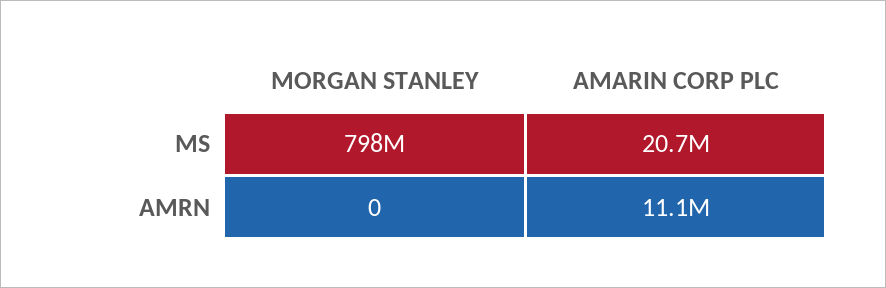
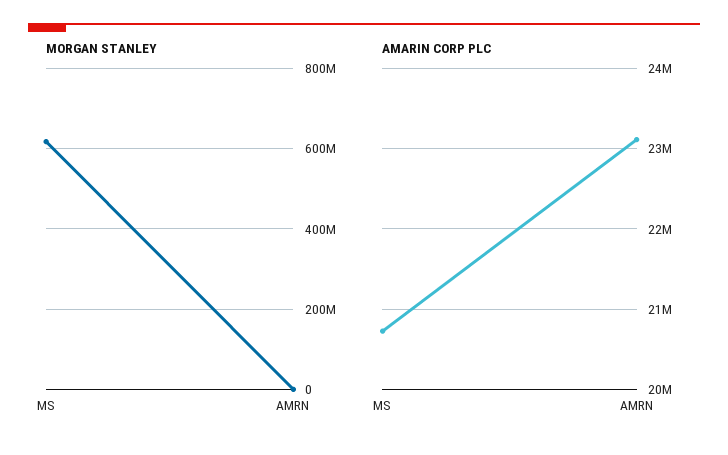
MORGAN STANLEY, MS: 798000000 -> 620000000
AMARIN CORP PLC, AMRN: 11100000 -> 23100000

